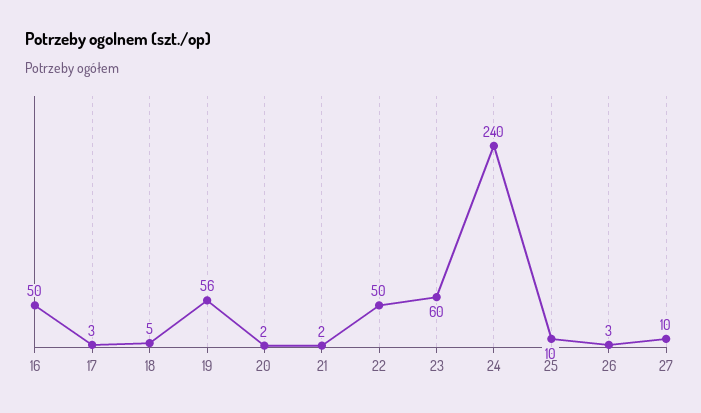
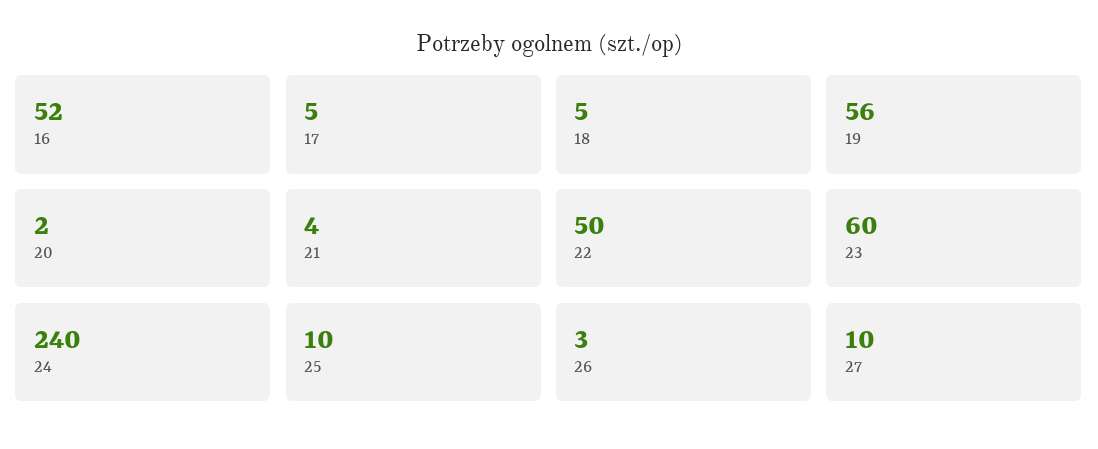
16: 50 -> 52
17: 3 -> 5
21: 2 -> 4

